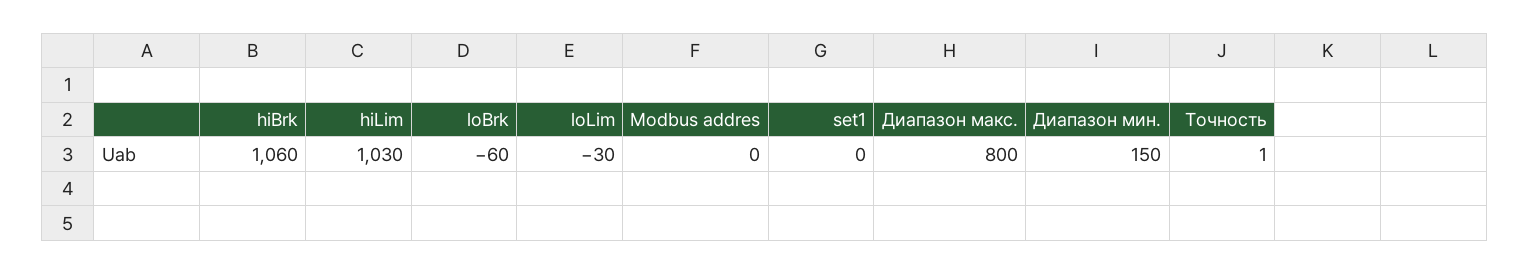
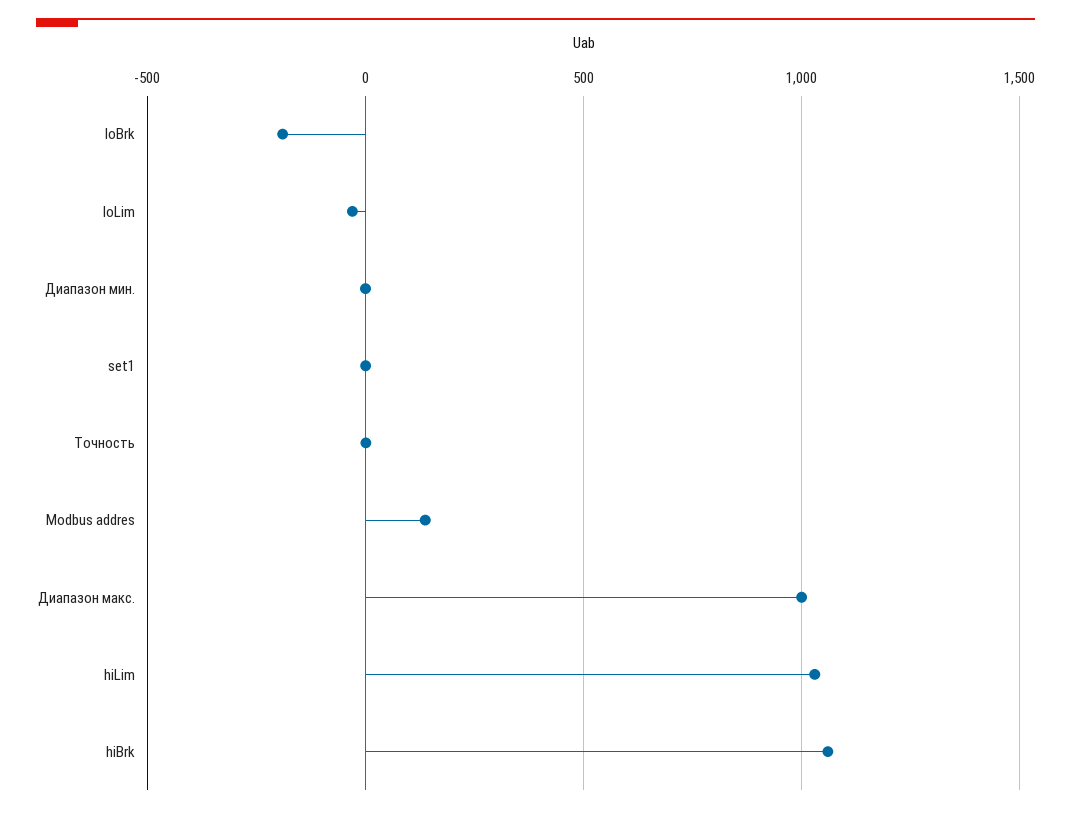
loBrk: -60 -> -200
Modbus addres: 0 -> 150
Диапазон макс.: 800 -> 1000
Диапазон мин.: 150 -> 0

